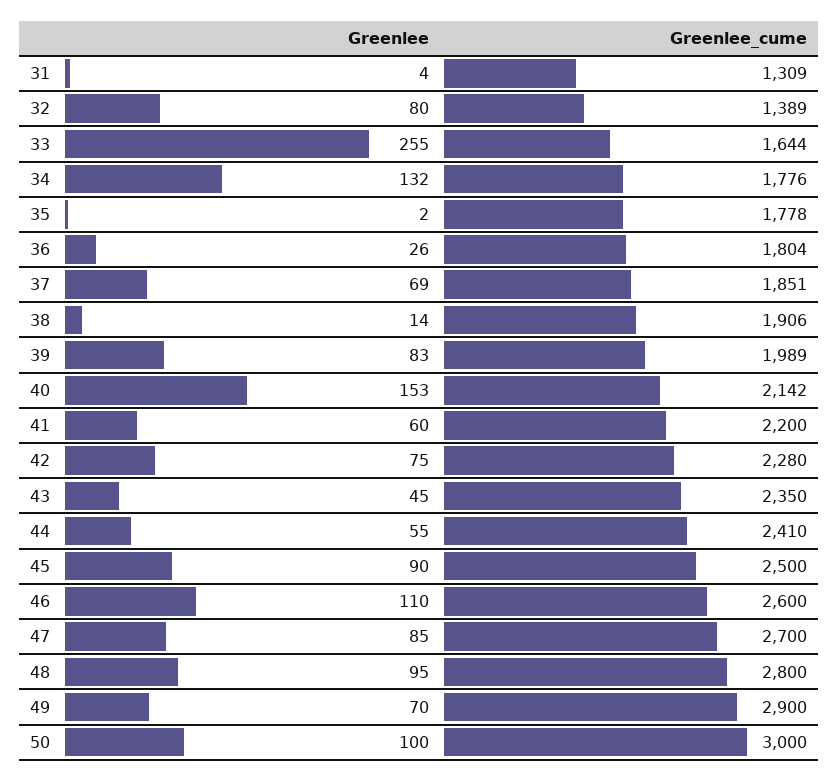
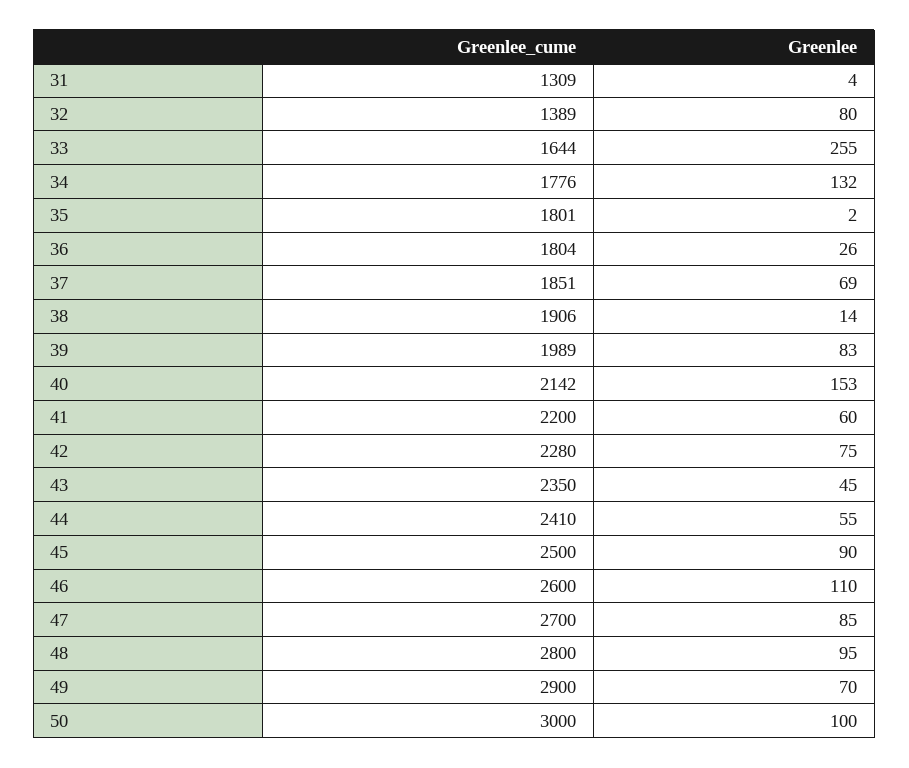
Greenlee_cume, 35: 1778 -> 1801

